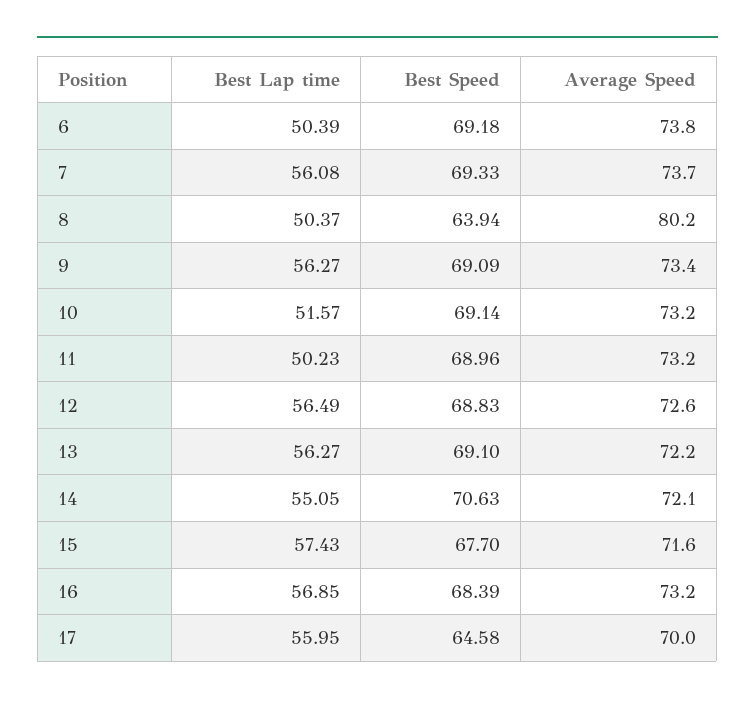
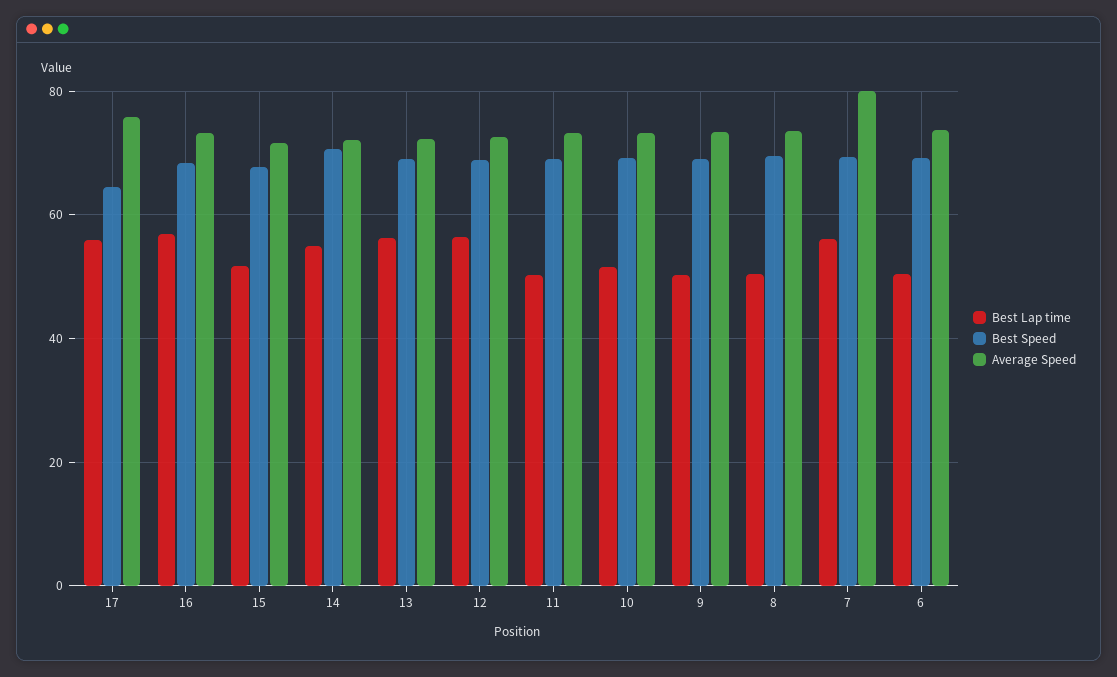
Average Speed, 7: 73.7 -> 80
Best Speed, 8: 63.94 -> 70
Average Speed, 8: 80.2 -> 74
Best Lap time, 9: 56.27 -> 50
Best Lap time, 15: 57.43 -> 52
Average Speed, 17: 70 -> 76

